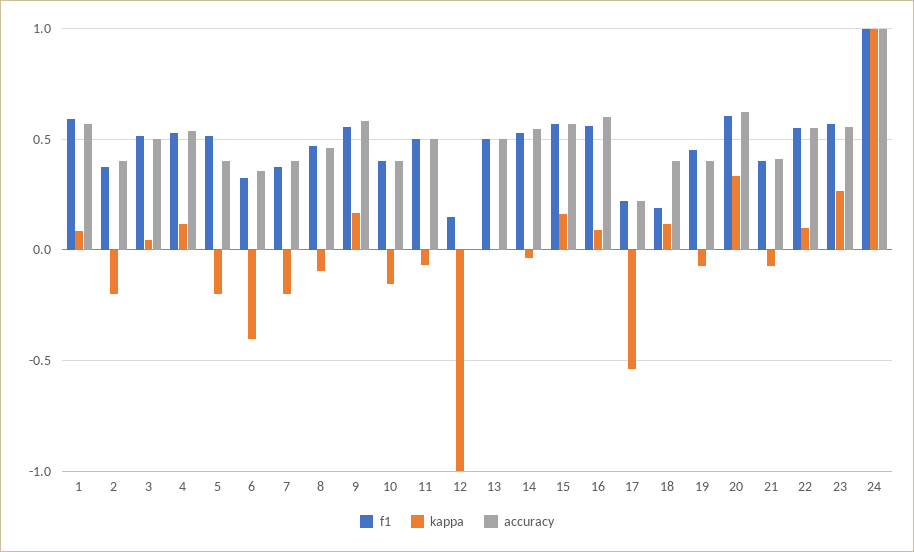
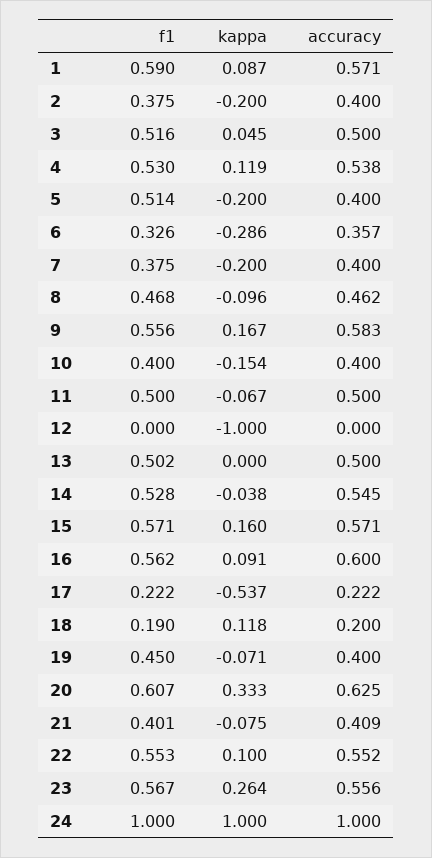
kappa, 6: -0.4 -> -0.286
f1, 12: 0.15 -> 0
accuracy, 18: 0.4 -> 0.2

